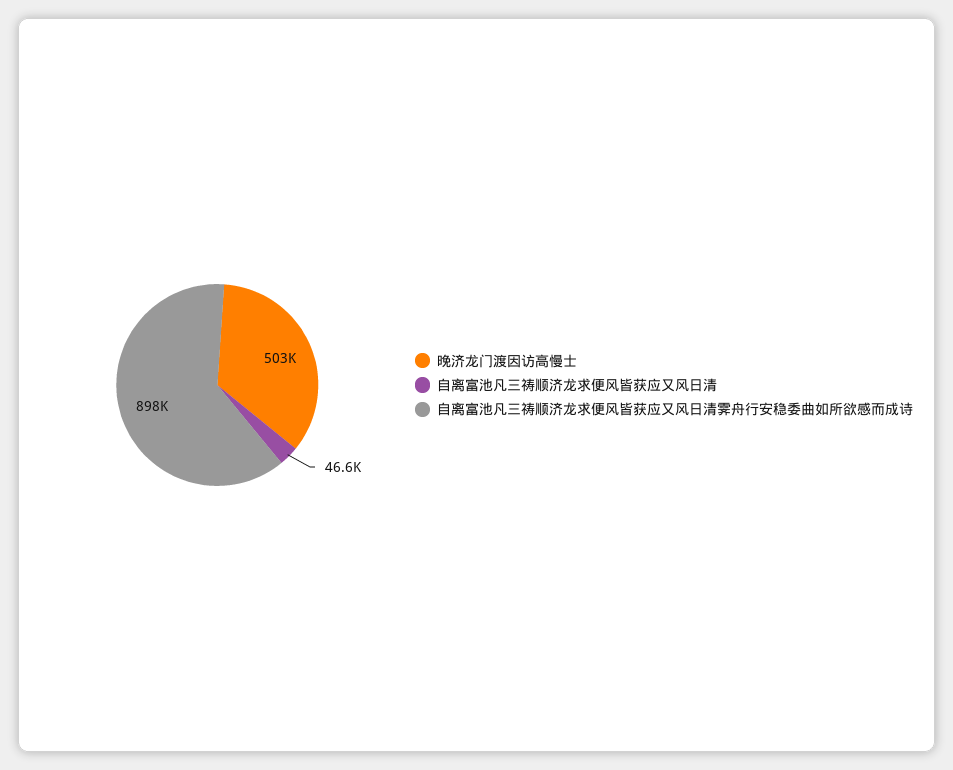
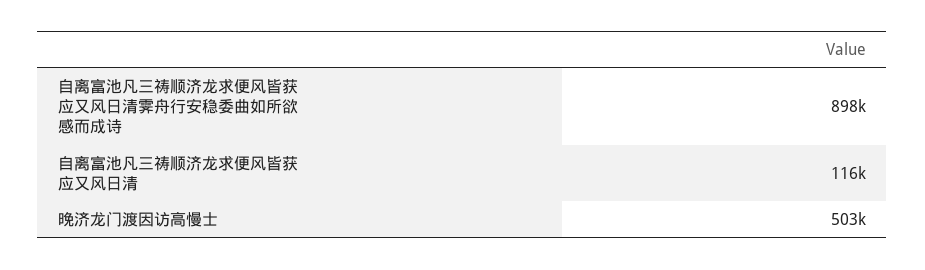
自离富池凡三祷顺济龙求便风皆获应又风日清: 46600 -> 116000

